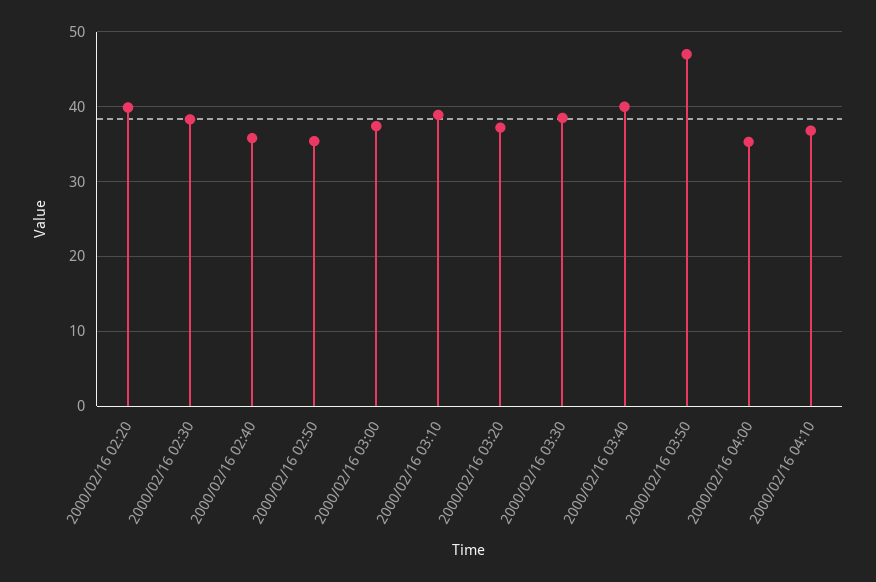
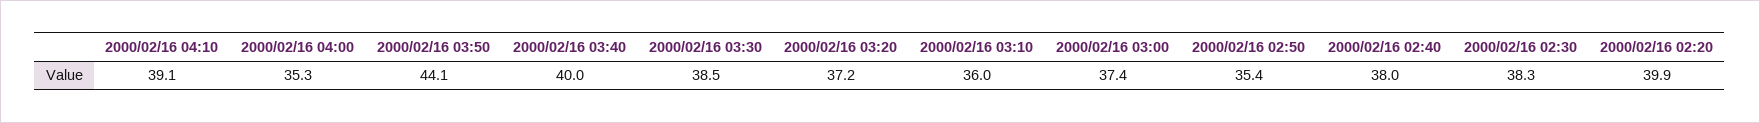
2000/02/16 02:40: 36 -> 38
2000/02/16 03:10: 39 -> 36
2000/02/16 03:50: 47 -> 44.1
2000/02/16 04:10: 37 -> 39.1

